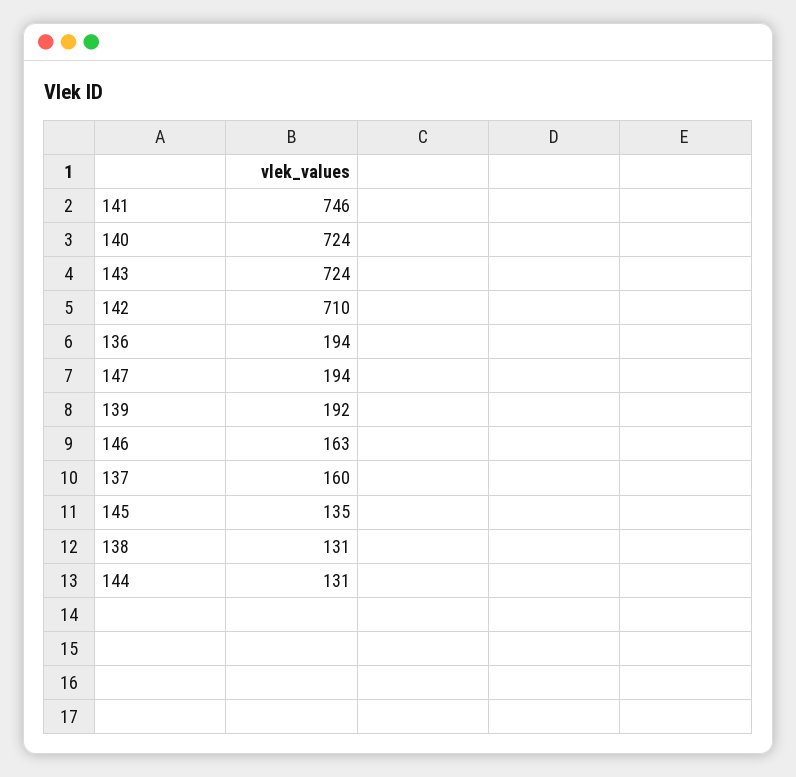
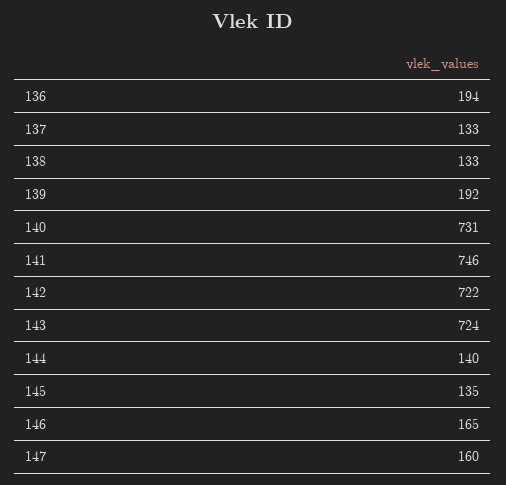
140: 724 -> 731
142: 710 -> 722
147: 194 -> 160
146: 163 -> 165
137: 160 -> 133
138: 131 -> 133
144: 131 -> 140

